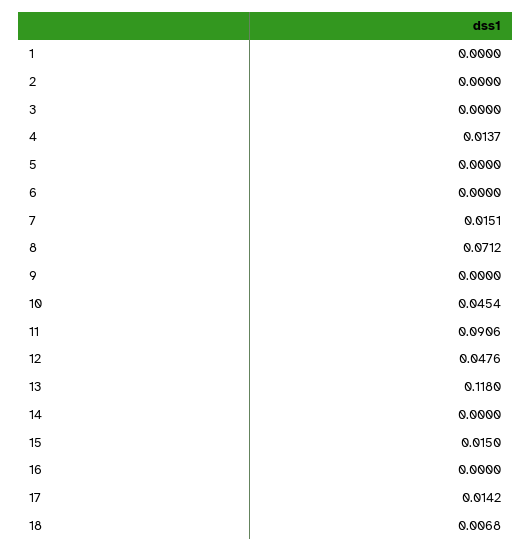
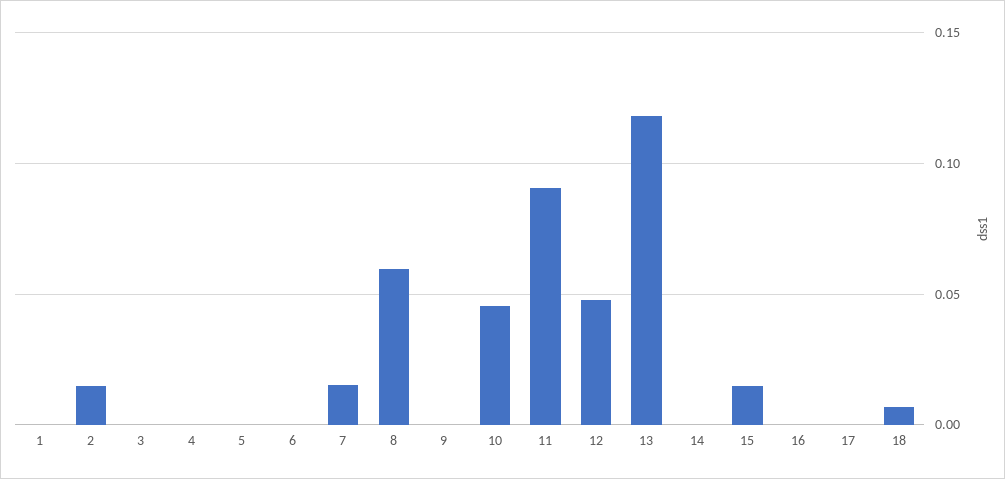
2: 0 -> 0.015
4: 0.0137 -> 0
8: 0.0712 -> 0.06
17: 0.0142 -> 0

